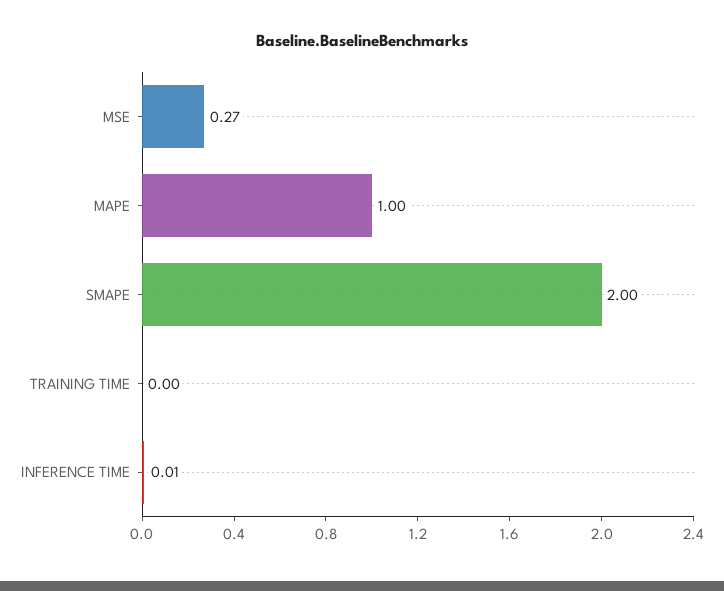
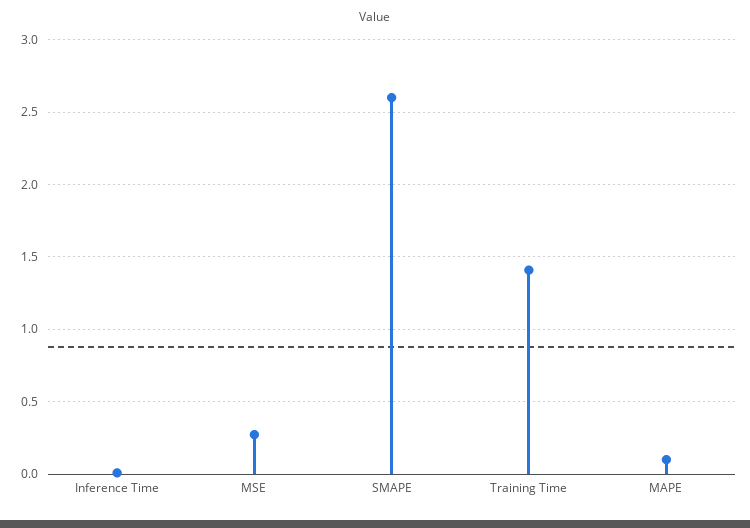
MAPE: 1 -> 0.1
SMAPE: 2 -> 2.6
TRAINING TIME: 0 -> 1.4

